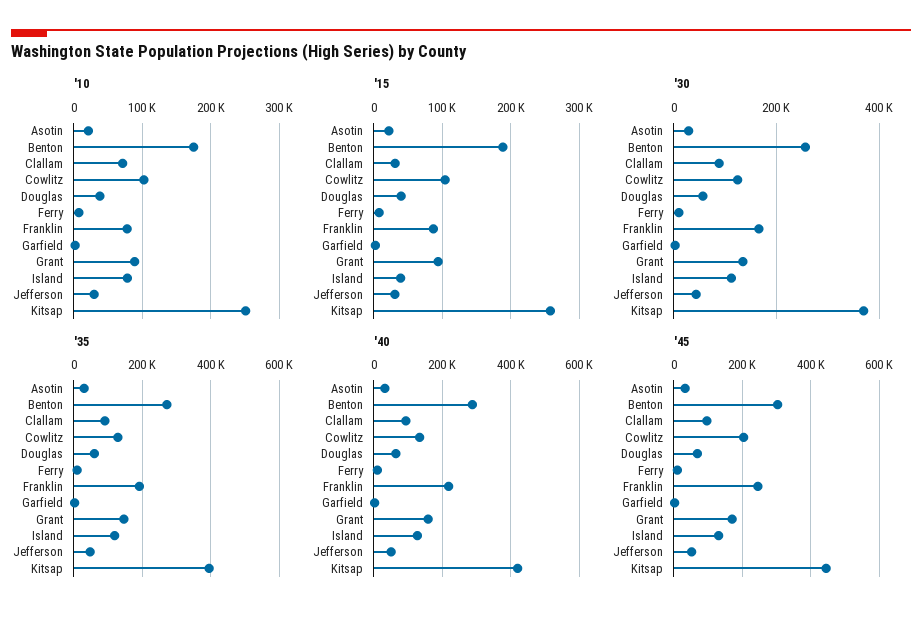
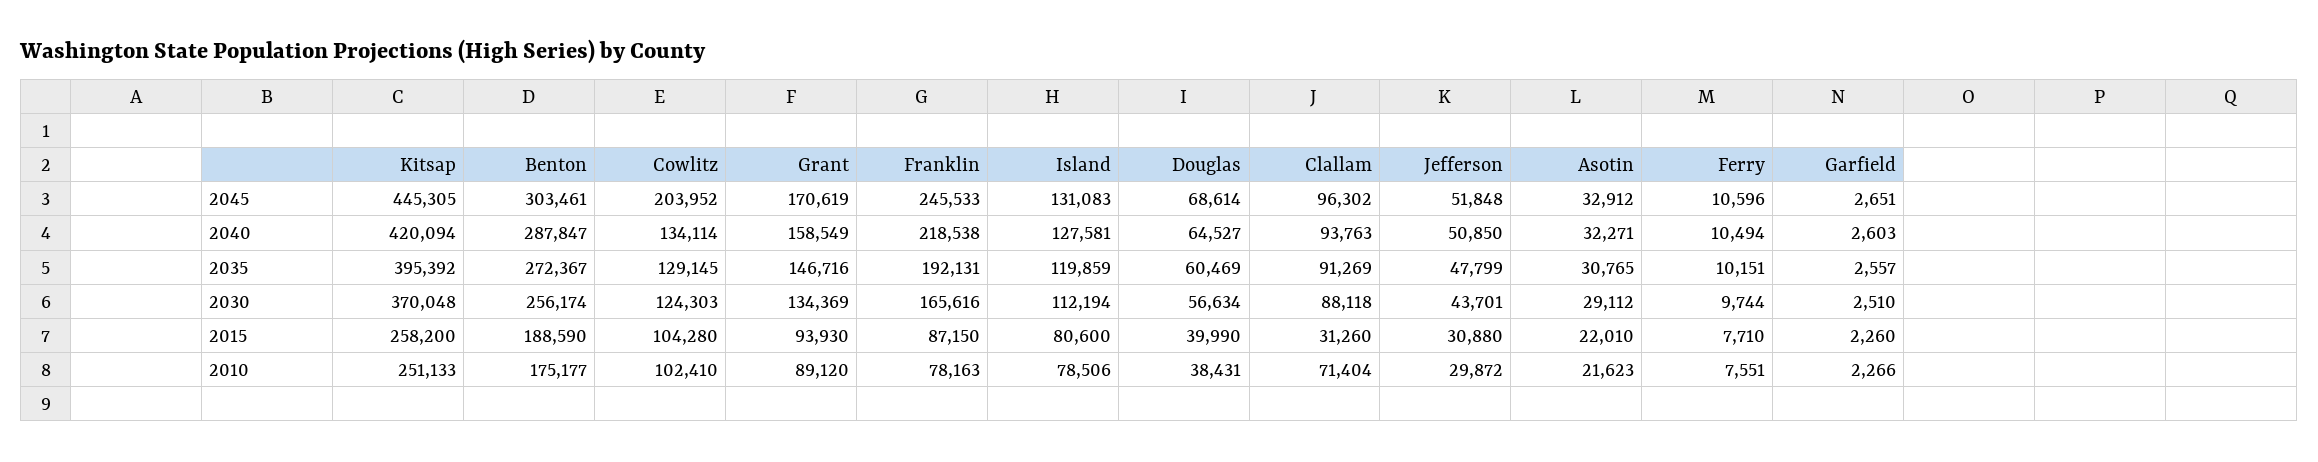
'15, Island: 40000 -> 80600

